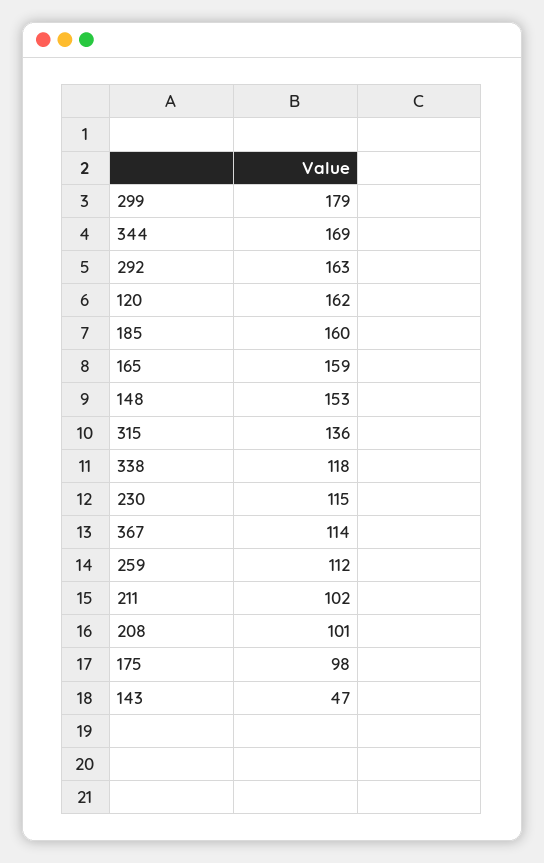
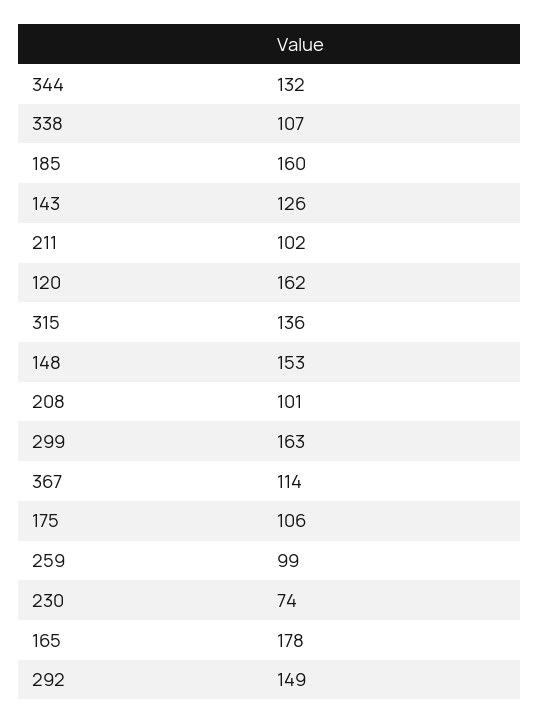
299: 179 -> 163
344: 169 -> 132
292: 163 -> 149
165: 159 -> 178
338: 118 -> 107
230: 115 -> 74
259: 112 -> 99
175: 98 -> 106
143: 47 -> 126

